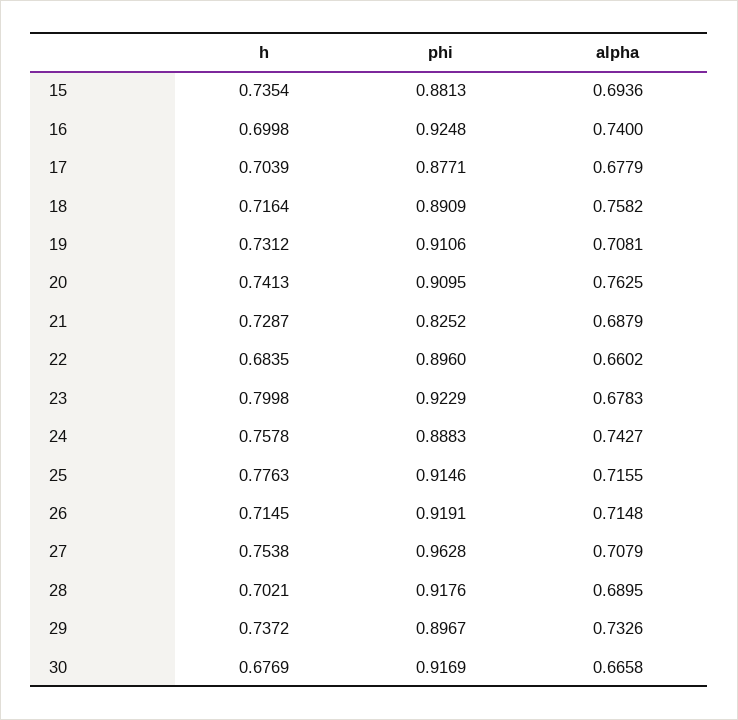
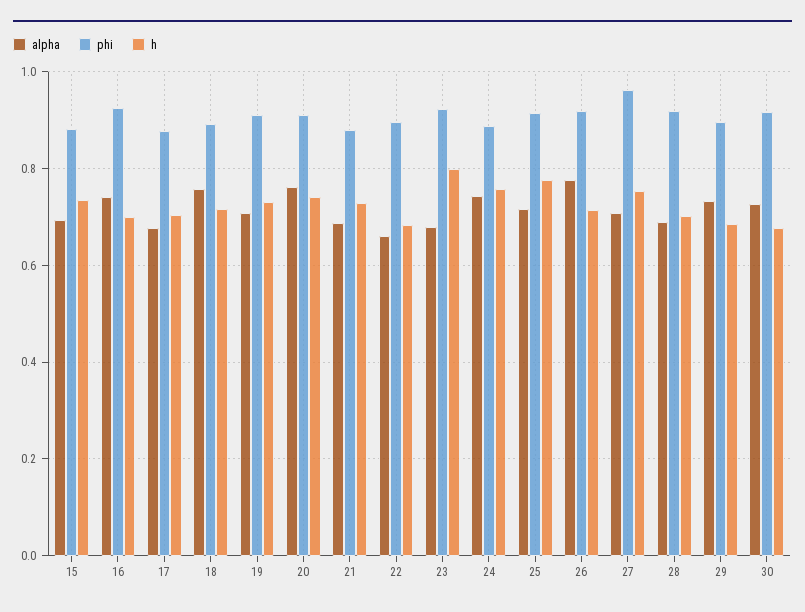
phi, 21: 0.8252 -> 0.88
alpha, 26: 0.7148 -> 0.78
h, 29: 0.7372 -> 0.68
alpha, 30: 0.6658 -> 0.72

